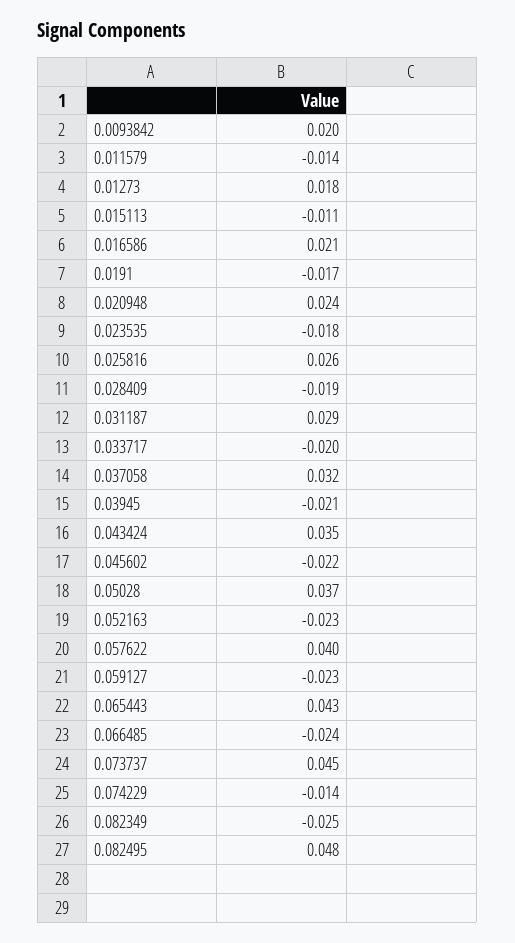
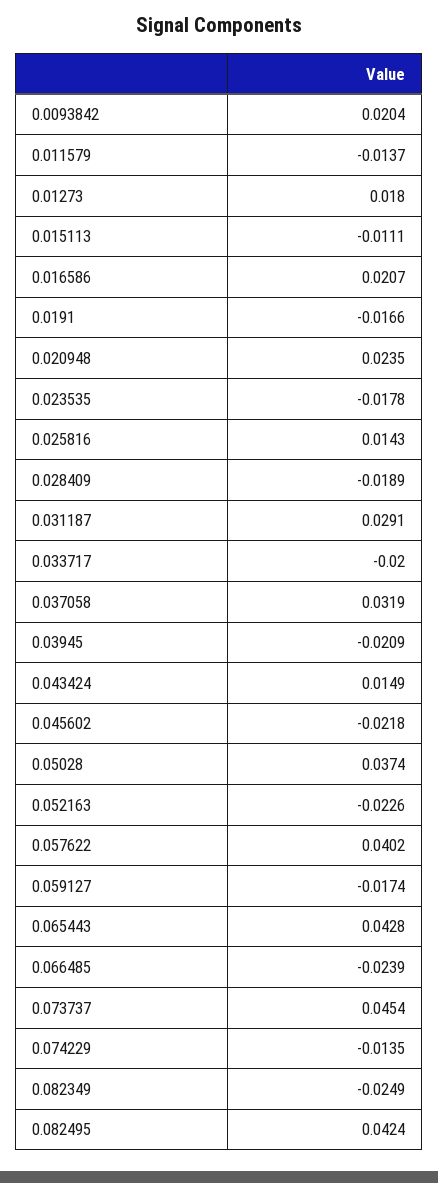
0.025816: 0.026 -> 0.0143
0.043424: 0.035 -> 0.0149
0.059127: -0.023 -> -0.0174
0.082495: 0.048 -> 0.0424

